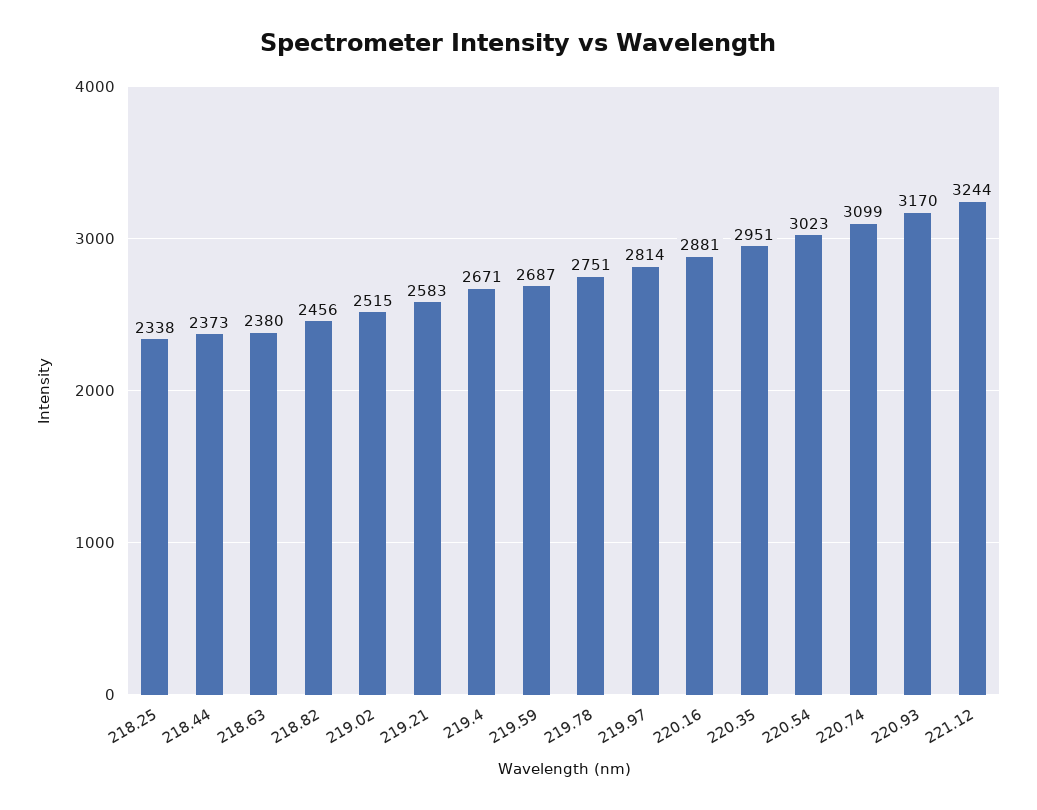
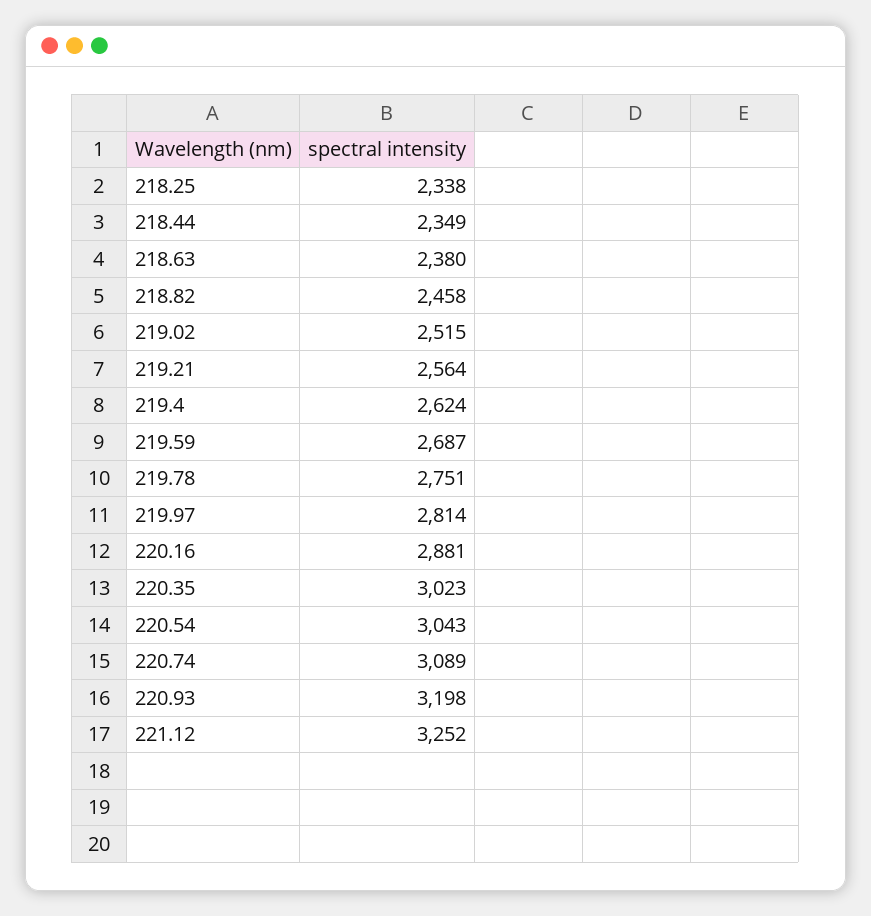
218.44: 2373 -> 2349
218.82: 2456 -> 2458
219.21: 2583 -> 2564
219.4: 2671 -> 2624
220.35: 2951 -> 3023
220.54: 3023 -> 3043
220.74: 3099 -> 3089
220.93: 3170 -> 3198
221.12: 3244 -> 3252

